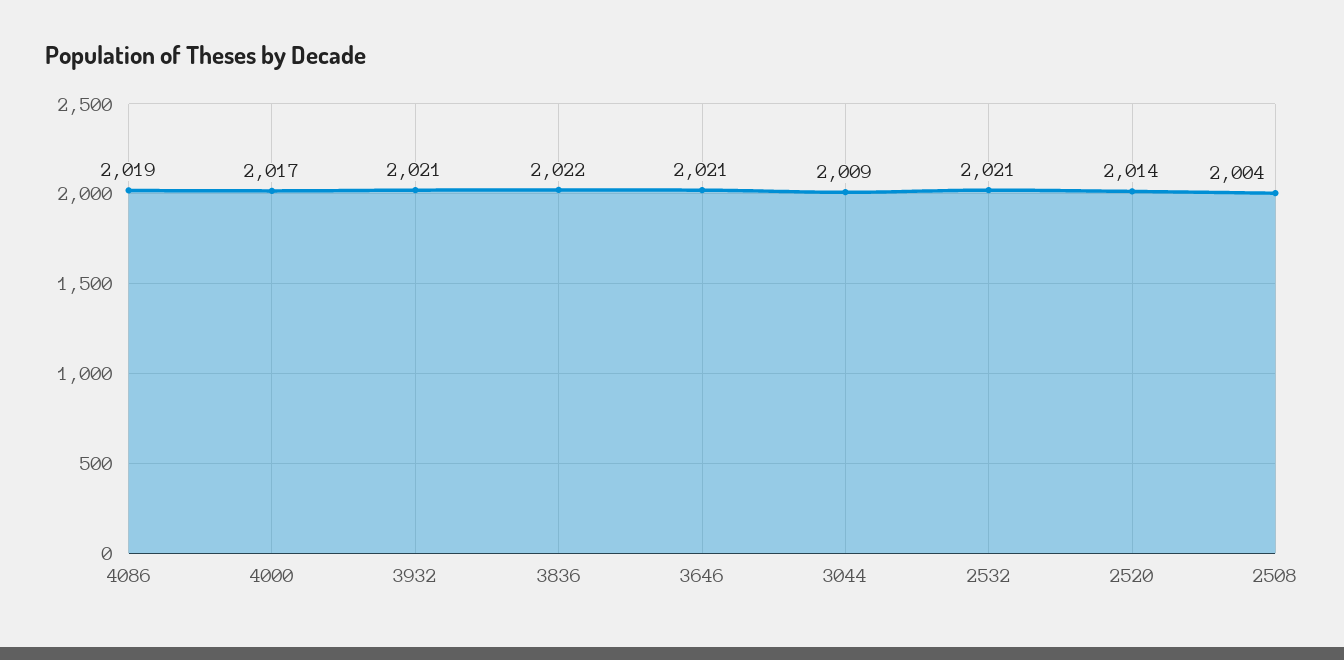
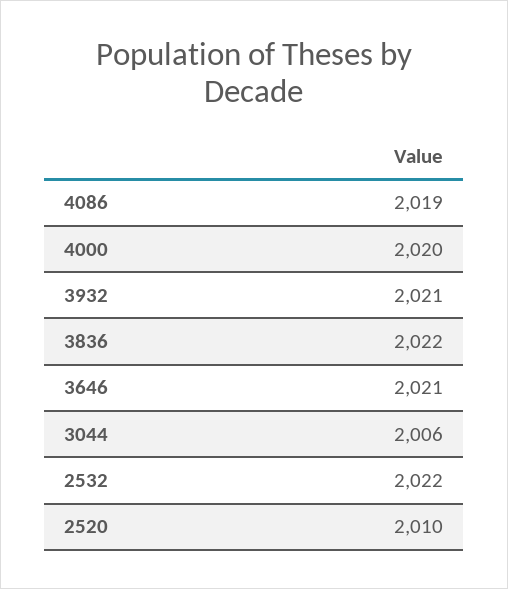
4000: 2017 -> 2020
3044: 2009 -> 2006
2532: 2021 -> 2022
2520: 2014 -> 2010
2508: 2004 -> none

